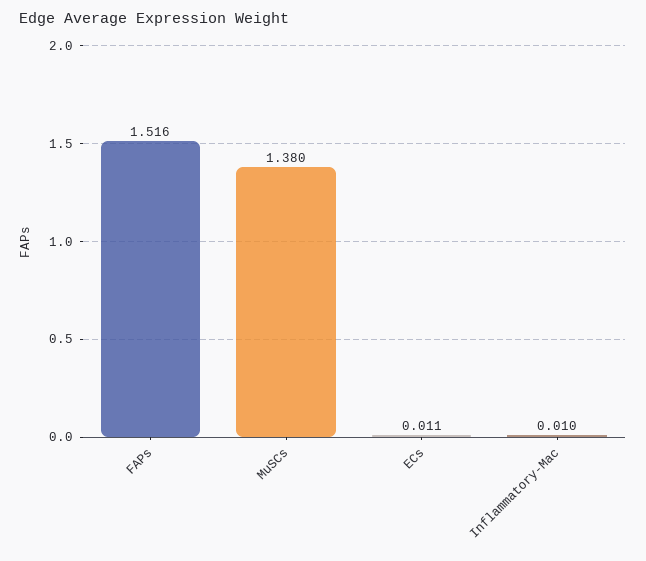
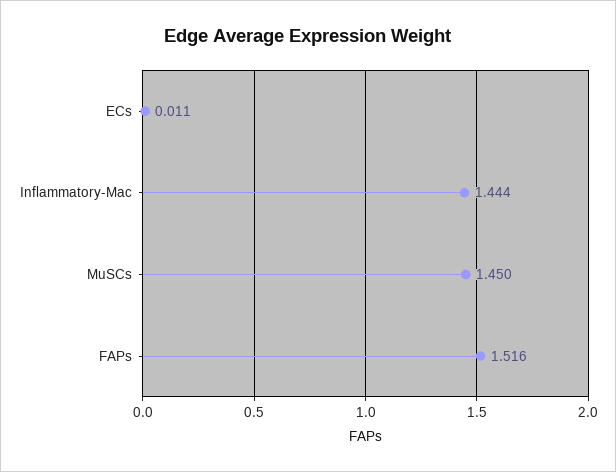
MuSCs: 1.38 -> 1.45
Inflammatory-Mac: 0.01 -> 1.444

